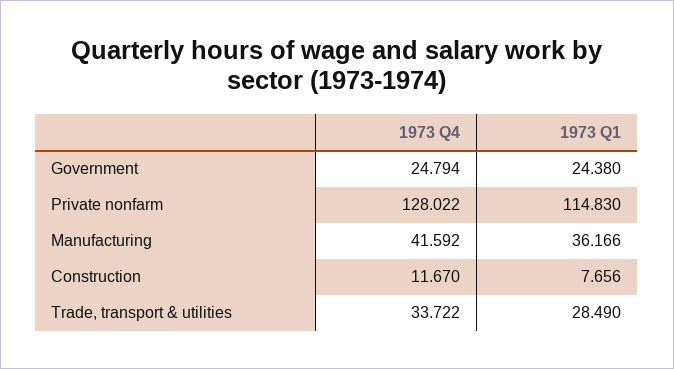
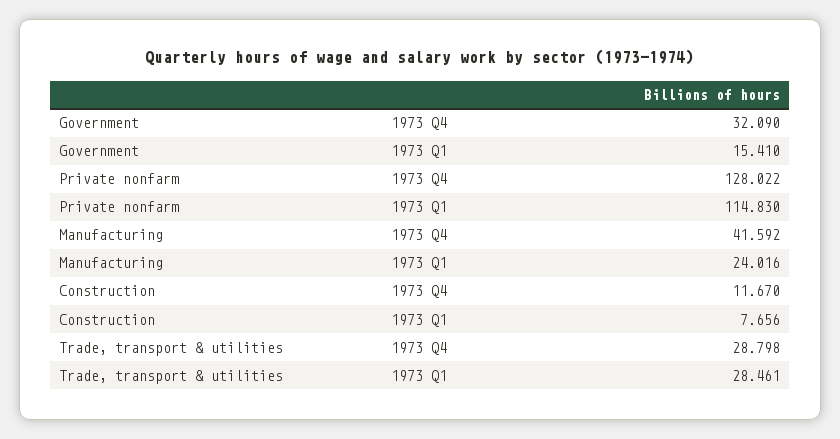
1973 Q4, Government: 24.794 -> 32.09
1973 Q1, Government: 24.38 -> 15.41
1973 Q1, Manufacturing: 36.166 -> 24.016
1973 Q4, Trade, transport & utilities: 33.722 -> 28.798
1973 Q1, Trade, transport & utilities: 28.49 -> 28.461

